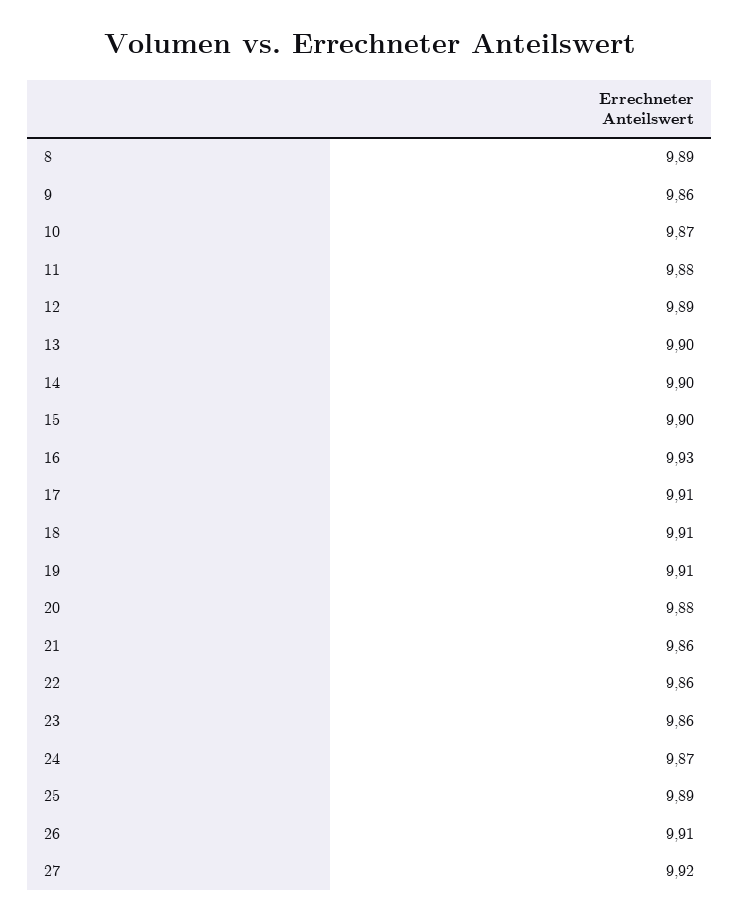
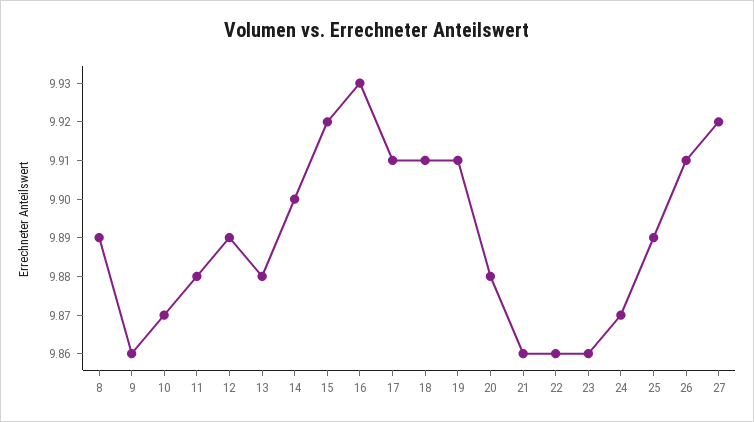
13: 9.9 -> 9.88
15: 9.9 -> 9.92

